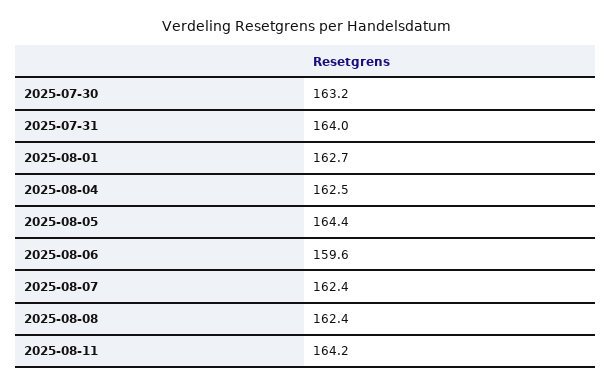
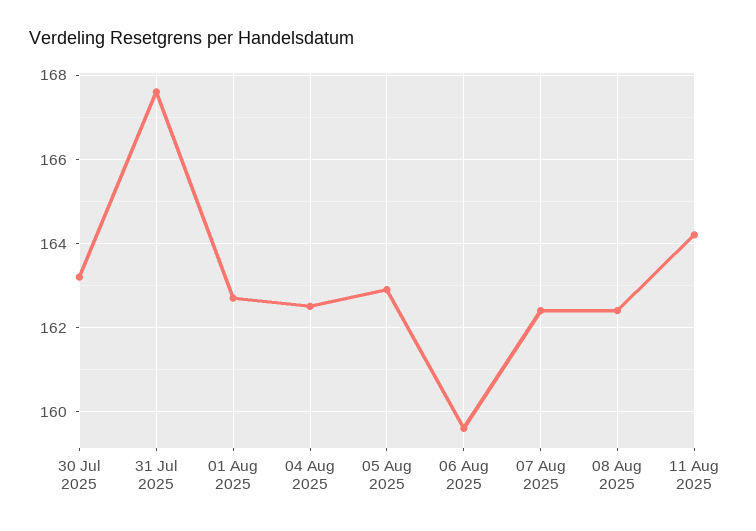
2025-07-31: 164 -> 167.5
2025-08-05: 164.4 -> 163

